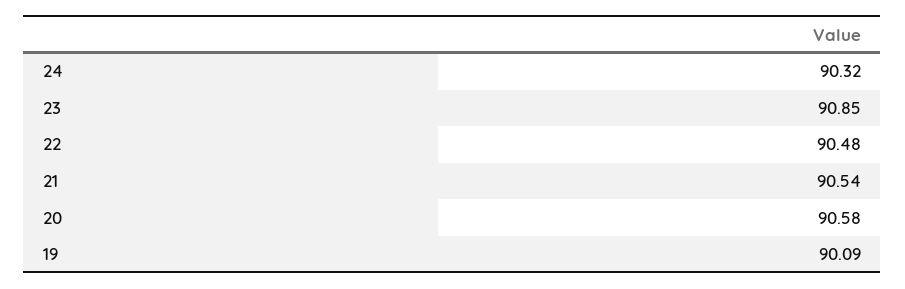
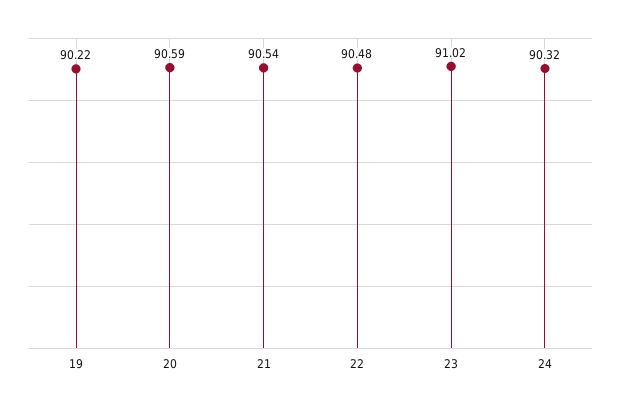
23: 90.85 -> 91.02
20: 90.58 -> 90.59
19: 90.09 -> 90.22

